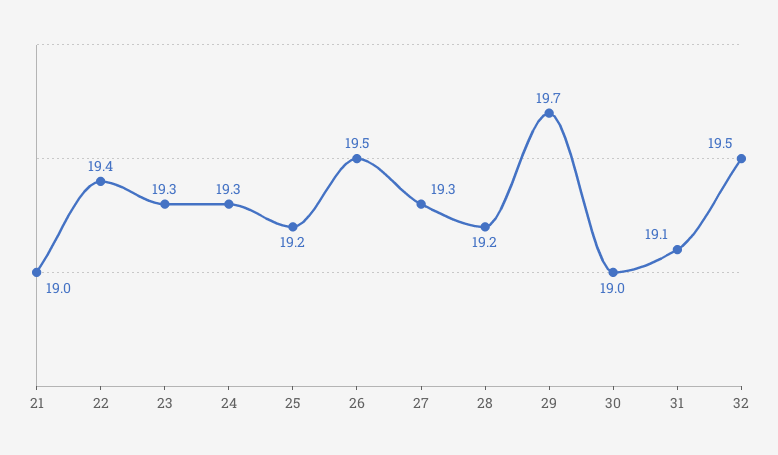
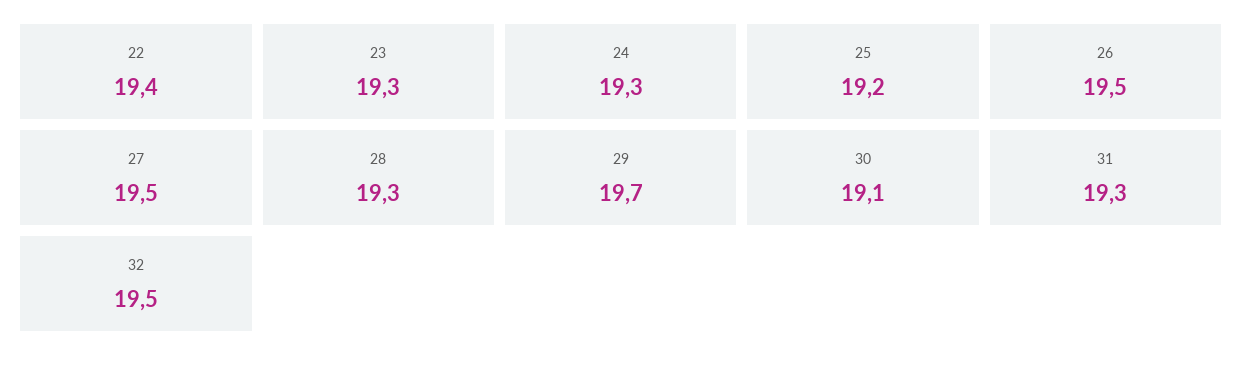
21: 19 -> none
27: 19.3 -> 19.5
28: 19.2 -> 19.3
30: 19 -> 19.1
31: 19.1 -> 19.3

